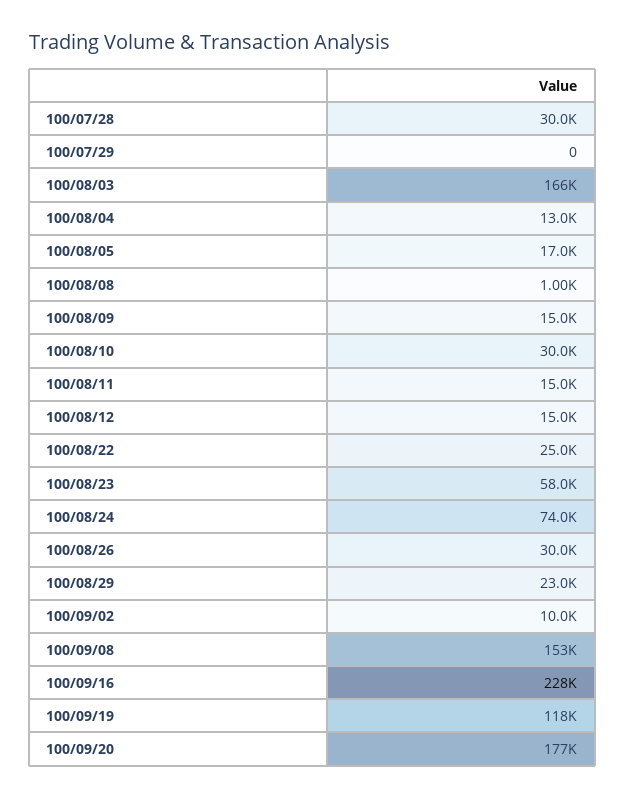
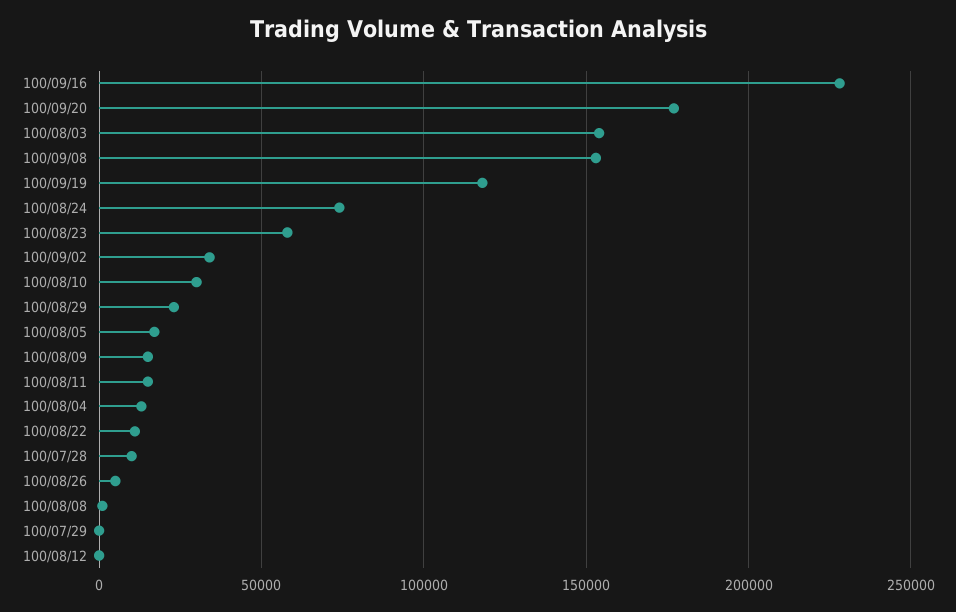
100/07/28: 30000 -> 10000
100/08/03: 166000 -> 155000
100/08/12: 15000 -> 0
100/08/22: 25000 -> 10000
100/08/26: 30000 -> 5000
100/09/02: 10000 -> 35000

